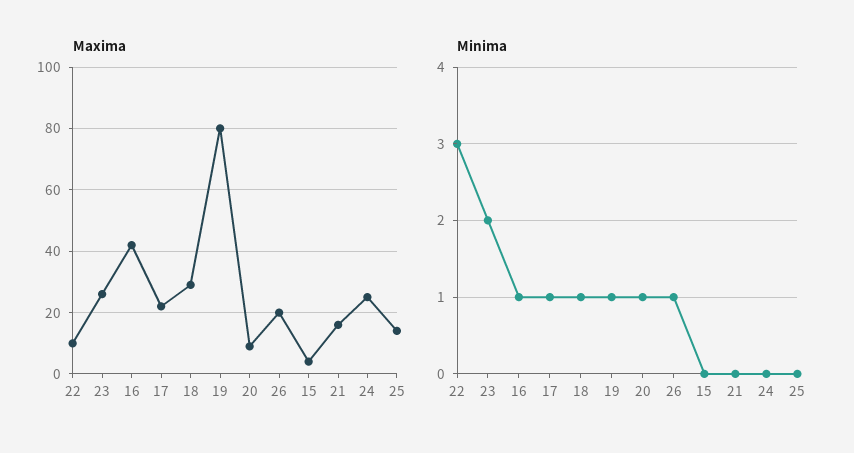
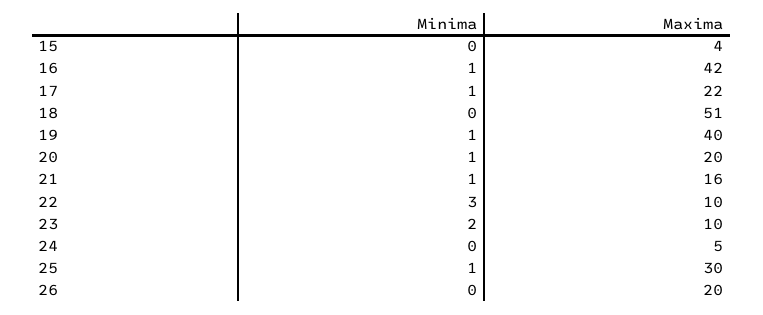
Maxima, 23: 25 -> 10
Maxima, 18: 30 -> 51
Maxima, 19: 80 -> 40
Maxima, 20: 10 -> 20
Maxima, 24: 25 -> 5
Maxima, 25: 15 -> 30
Minima, 18: 1 -> 0
Minima, 26: 1 -> 0
Minima, 21: 0 -> 1
Minima, 25: 0 -> 1

